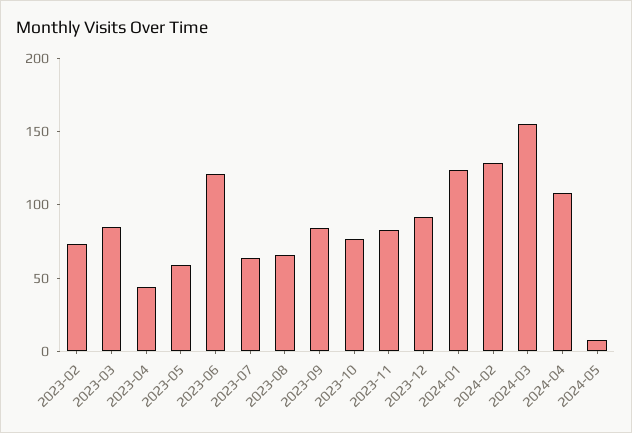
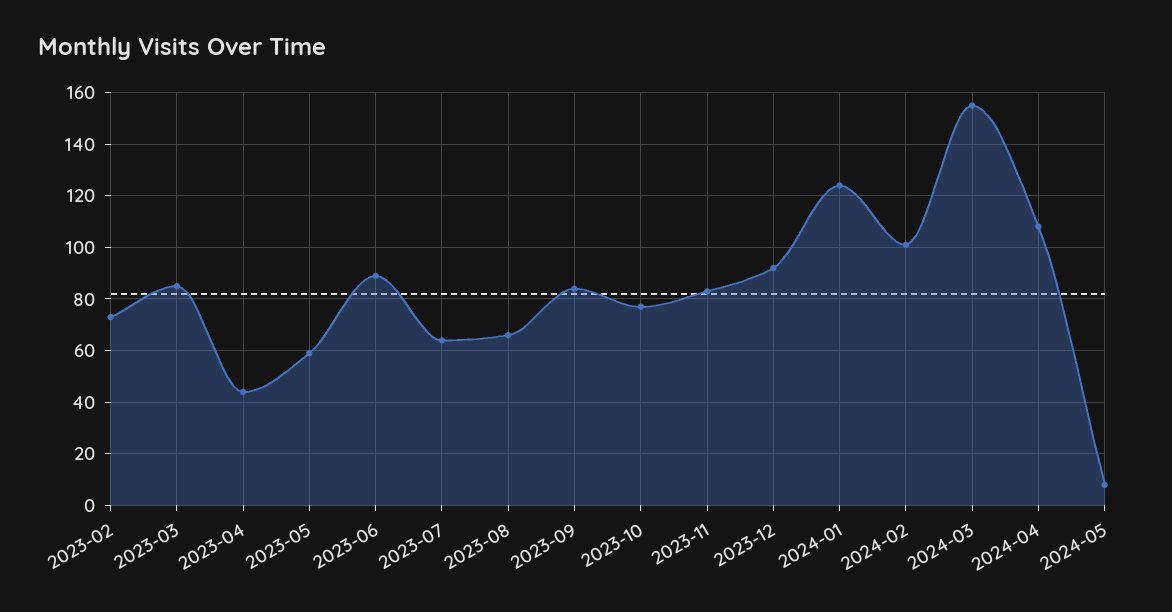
2023-06: 120 -> 90
2024-02: 130 -> 100

